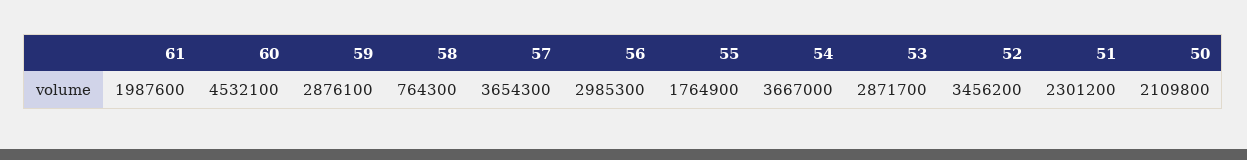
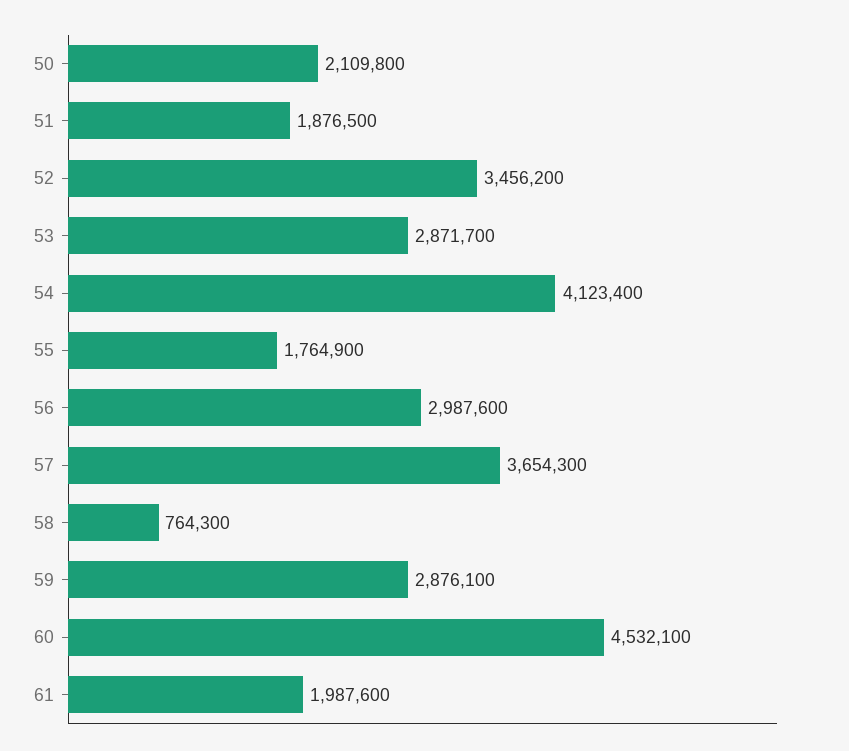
56: 2985300 -> 2987600
54: 3667000 -> 4123400
51: 2301200 -> 1876500

